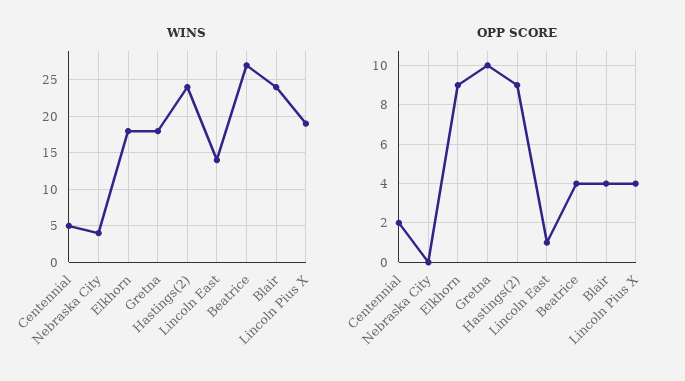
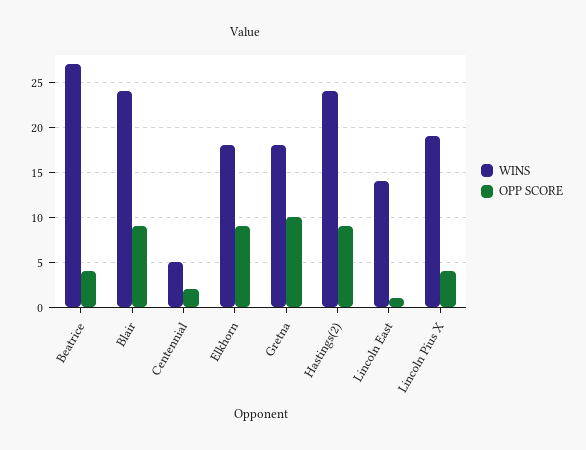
WINS, Nebraska City: 4 -> none
OPP SCORE, Nebraska City: 0 -> none
OPP SCORE, Blair: 4 -> 9

